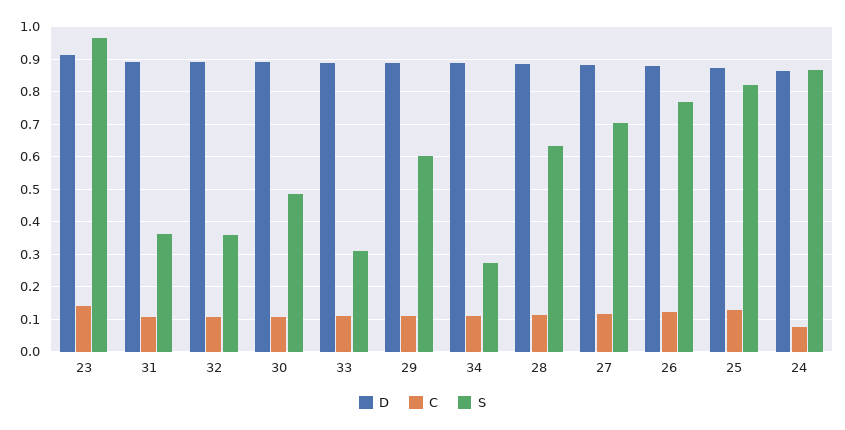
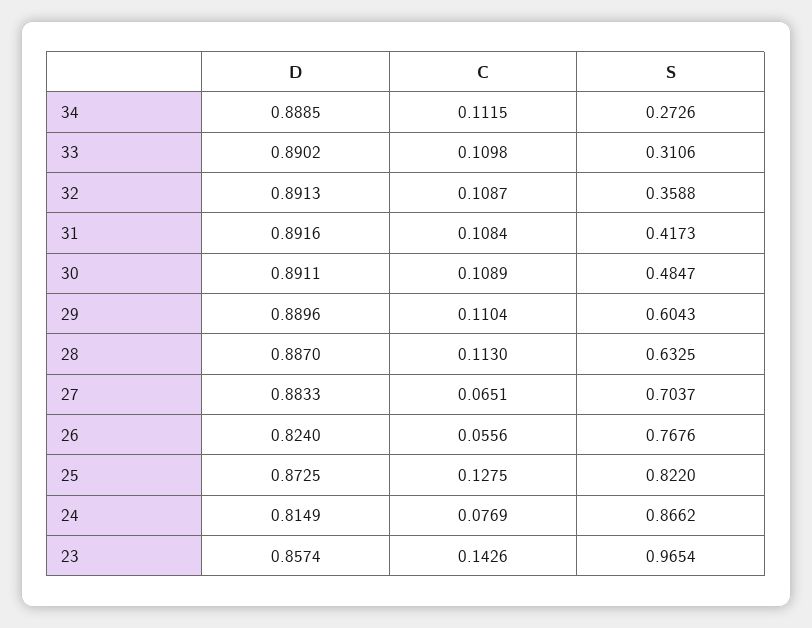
D, 23: 0.92 -> 0.8574
S, 31: 0.36 -> 0.4173
C, 27: 0.12 -> 0.0651
D, 26: 0.88 -> 0.824
C, 26: 0.12 -> 0.0556
D, 24: 0.86 -> 0.8149

